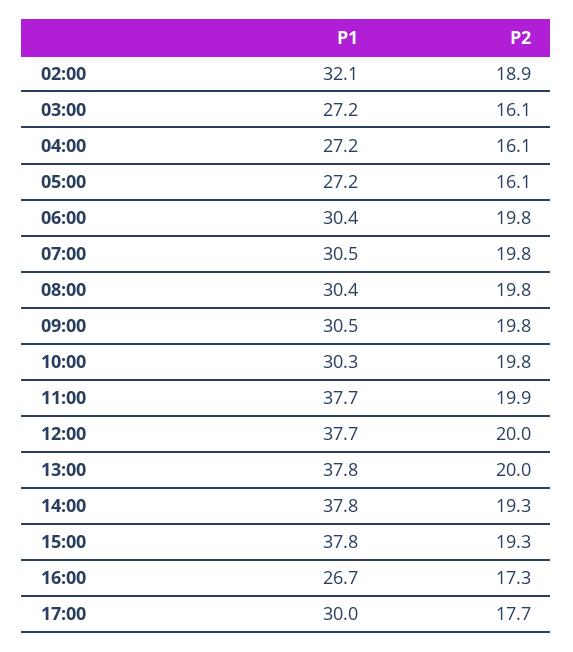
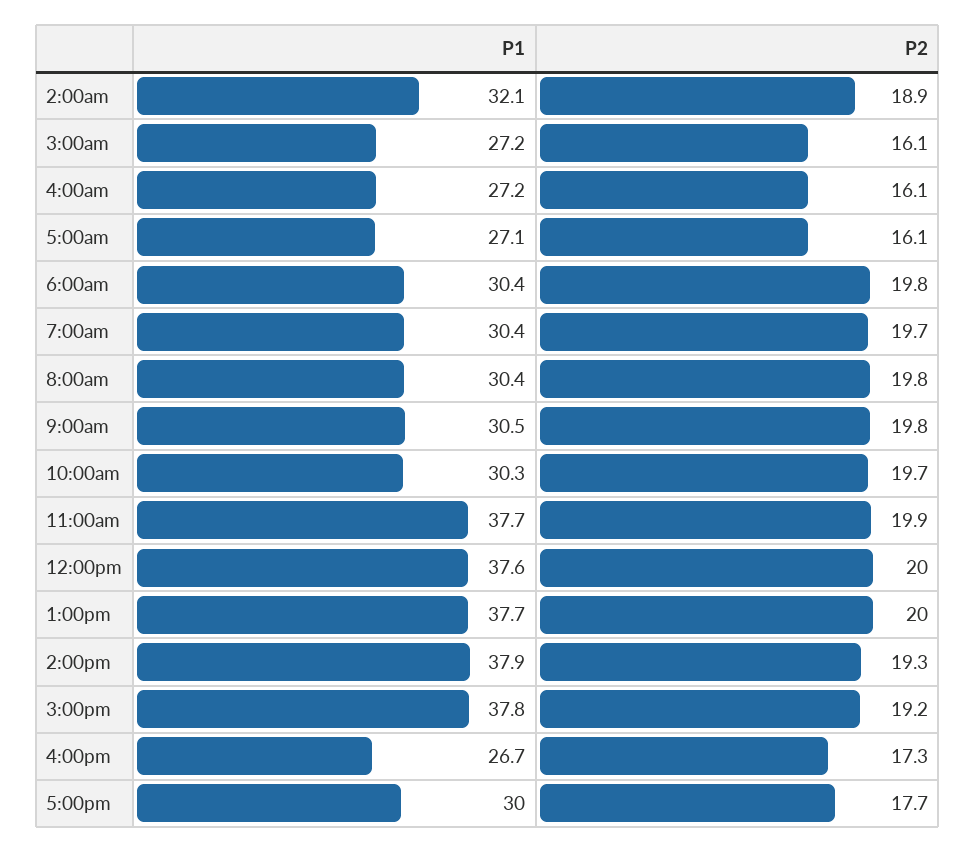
P1, 05:00: 27.2 -> 27.1
P1, 07:00: 30.5 -> 30.4
P2, 07:00: 19.8 -> 19.7
P2, 10:00: 19.8 -> 19.7
P1, 12:00: 37.7 -> 37.6
P1, 13:00: 37.8 -> 37.7
P1, 14:00: 37.8 -> 37.9
P2, 15:00: 19.3 -> 19.2

